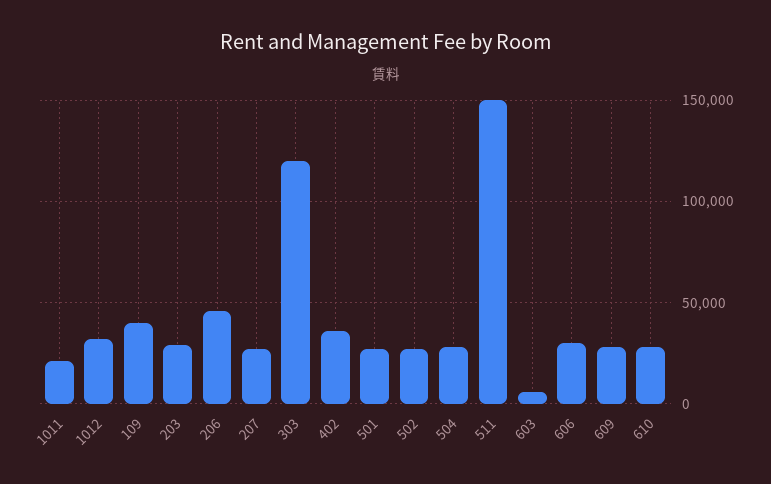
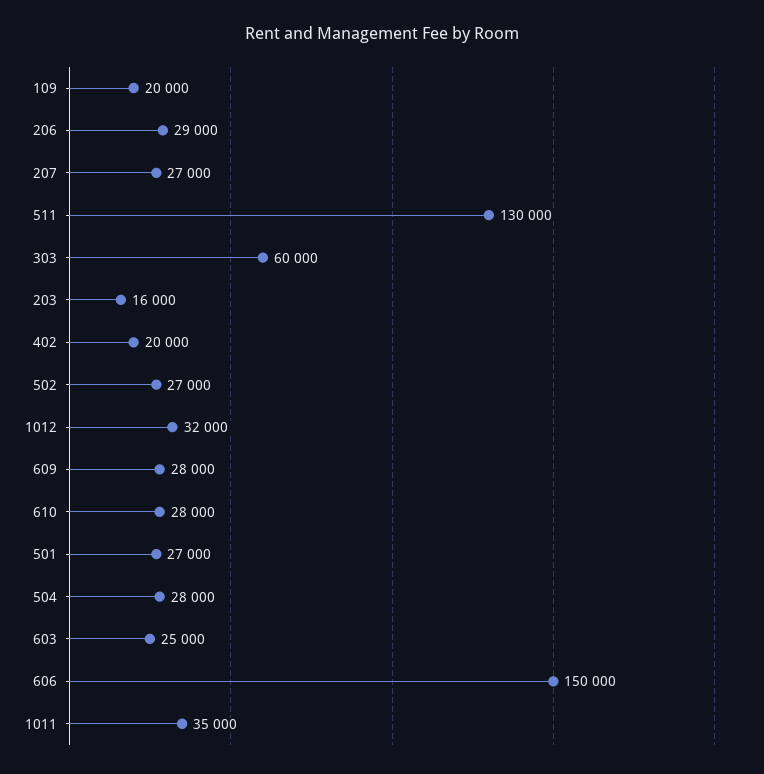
1011: 20000 -> 35000
109: 40000 -> 20000
203: 30000 -> 16000
206: 45000 -> 29000
303: 120000 -> 60000
402: 35000 -> 20000
511: 150000 -> 130000
603: 5000 -> 25000
606: 30000 -> 150000

